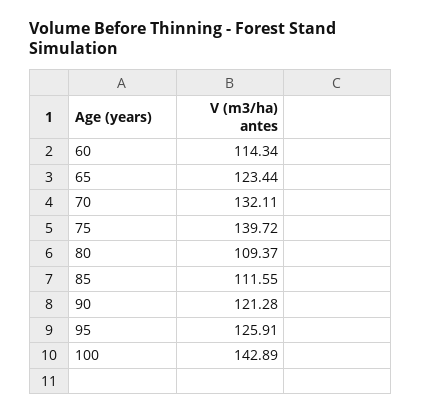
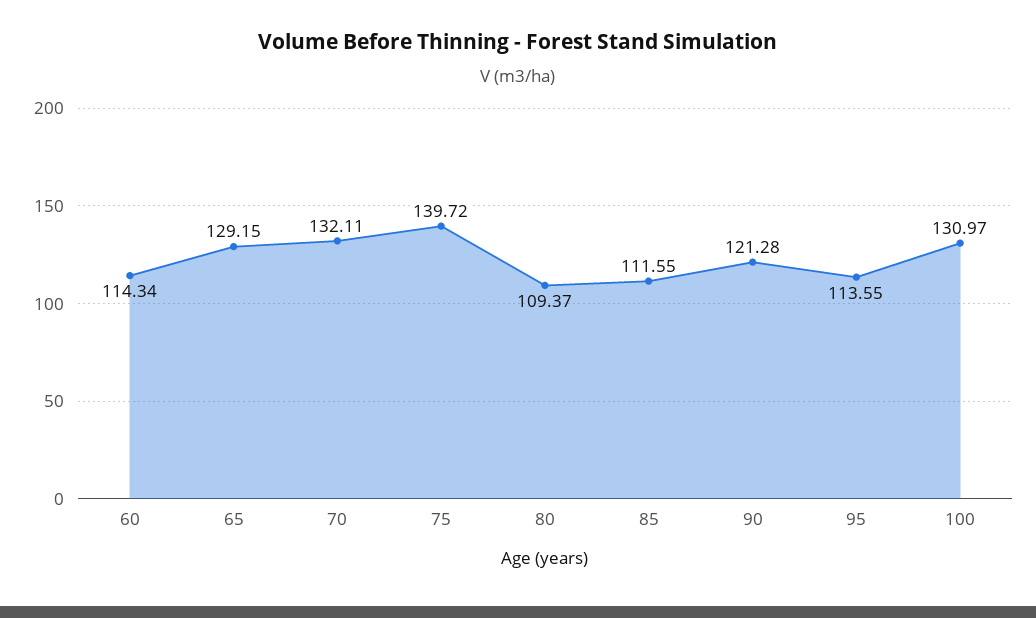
65: 123.44 -> 129.15
95: 125.91 -> 113.55
100: 142.89 -> 130.97

